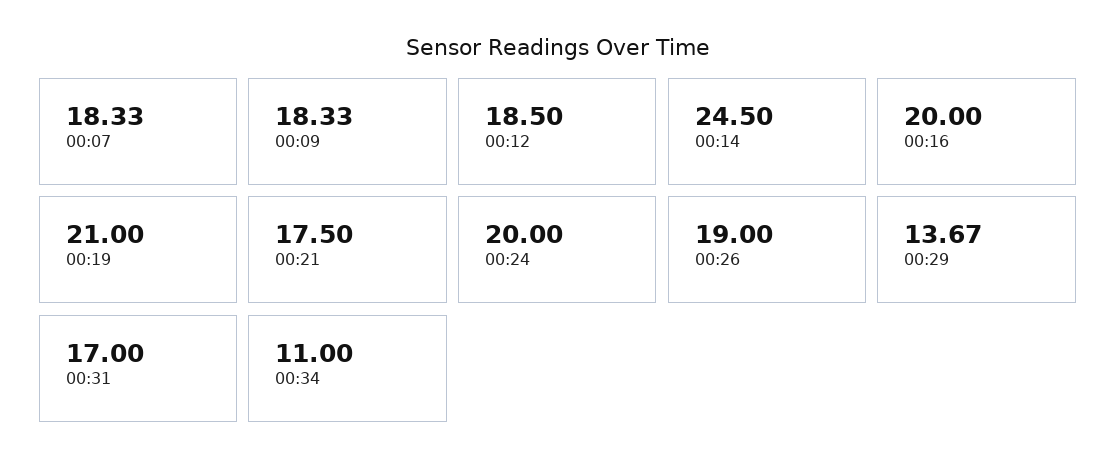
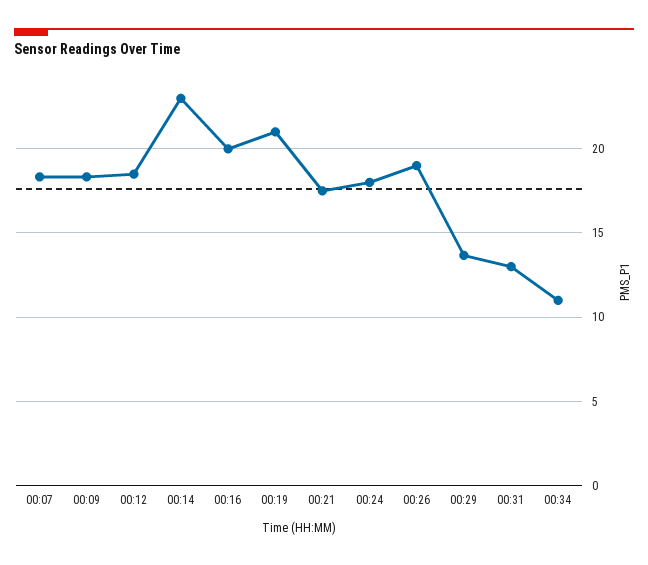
00:14: 24.5 -> 23
00:24: 20 -> 18
00:31: 17 -> 13

